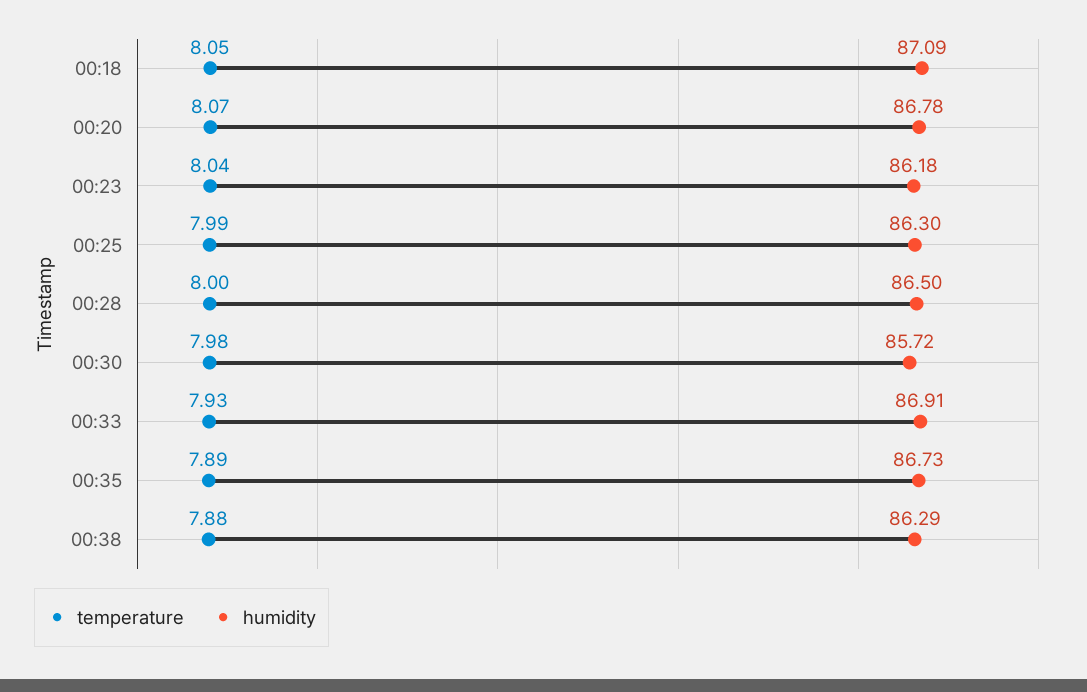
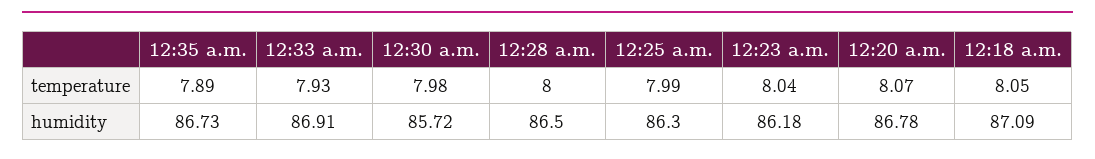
temperature, 00:38: 7.88 -> none
humidity, 00:38: 86.29 -> none

